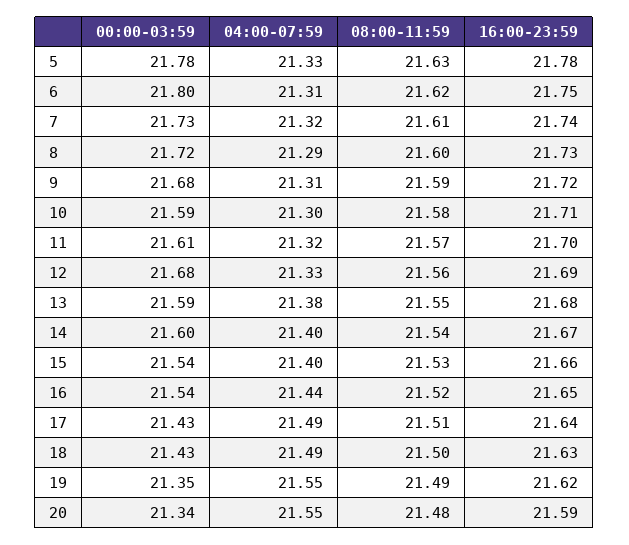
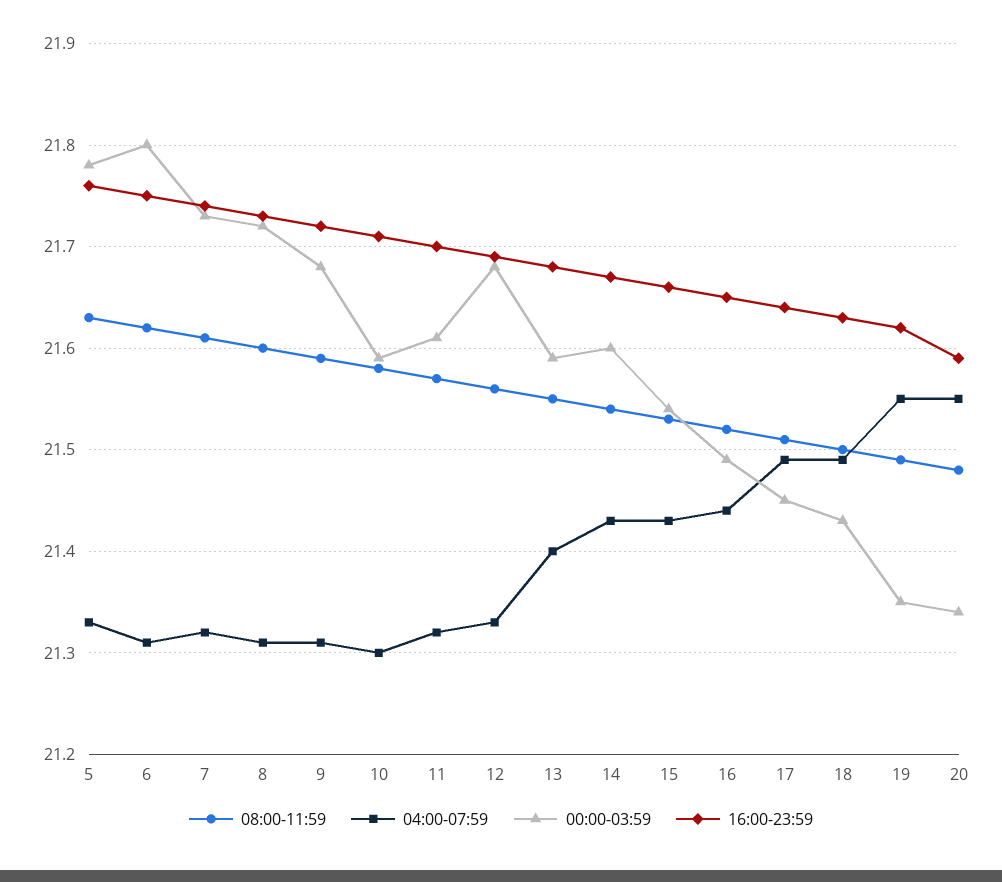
16:00-23:59, 5: 21.78 -> 21.76
04:00-07:59, 8: 21.29 -> 21.31
04:00-07:59, 13: 21.38 -> 21.4
04:00-07:59, 14: 21.4 -> 21.43
04:00-07:59, 15: 21.4 -> 21.43
00:00-03:59, 16: 21.54 -> 21.49
00:00-03:59, 17: 21.43 -> 21.45

